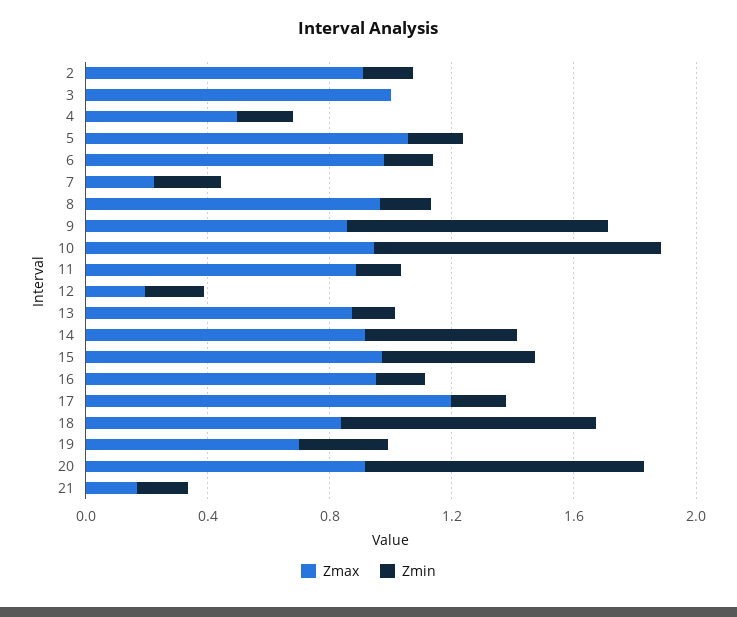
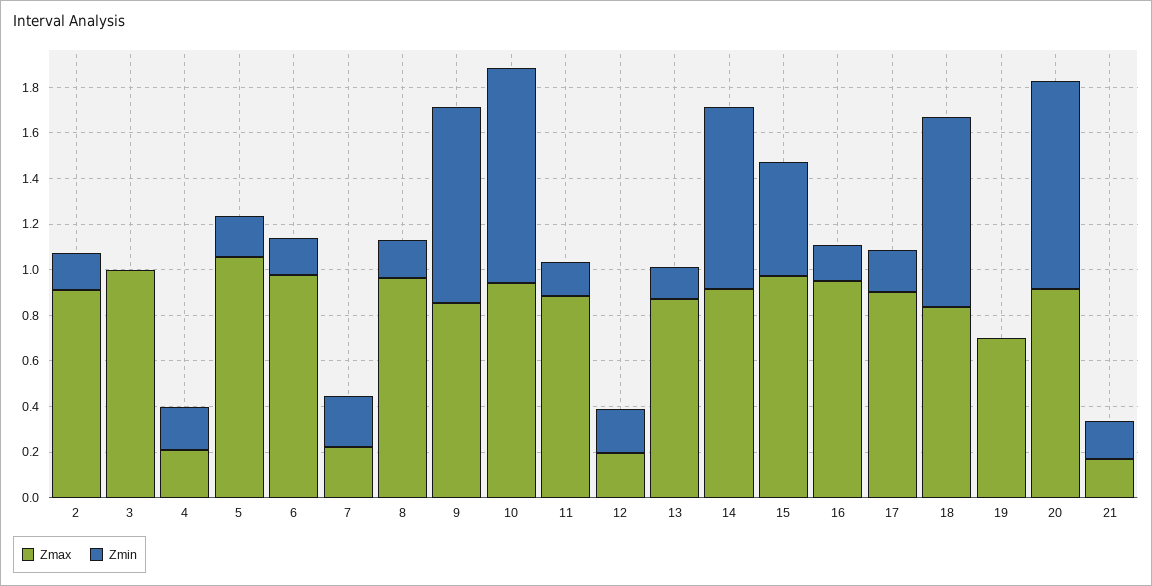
Zmax, 4: 0.5 -> 0.2
Zmin, 14: 0.5 -> 0.8
Zmax, 17: 1.2 -> 0.9
Zmin, 19: 0.3 -> 0

